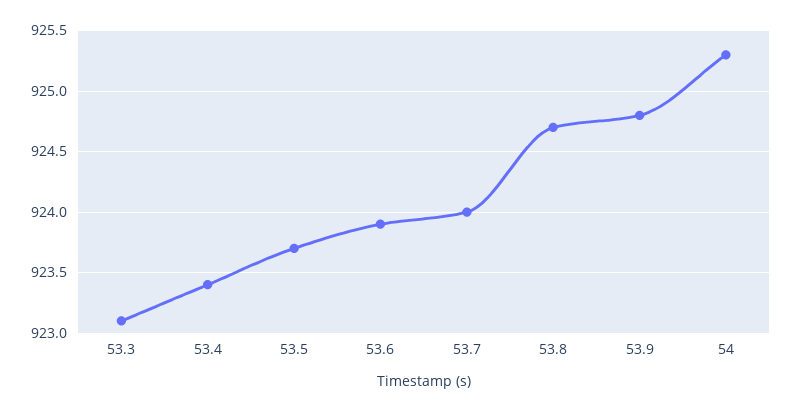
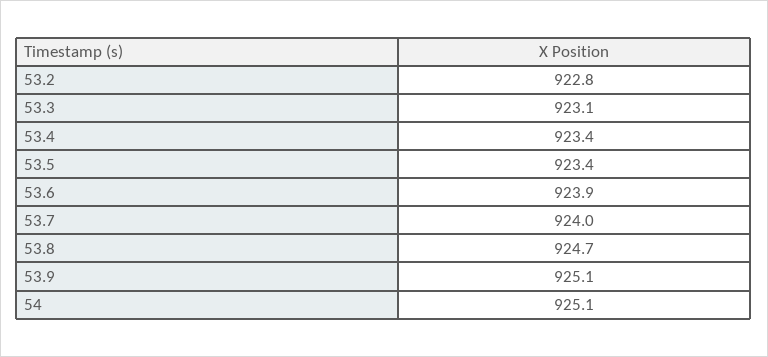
53.5: 923.7 -> 923.4
53.9: 924.8 -> 925.1
54: 925.3 -> 925.1
53.2: none -> 922.8

